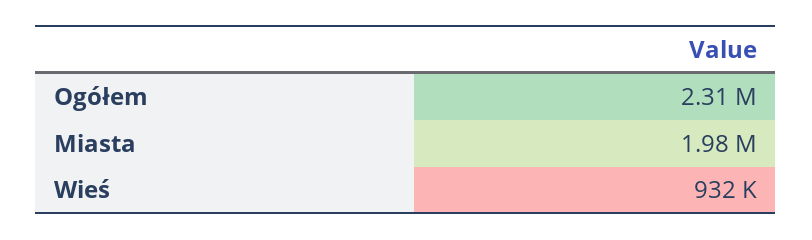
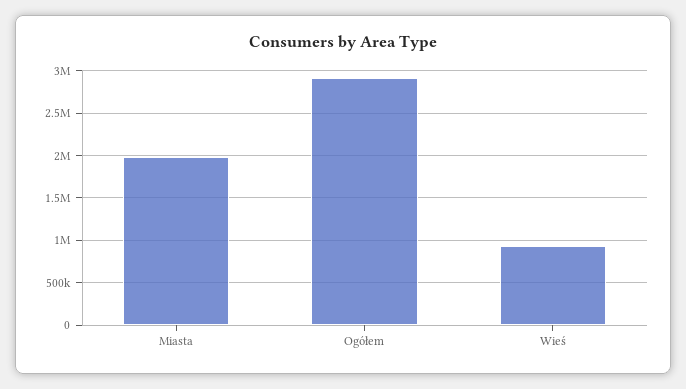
Ogółem: 2310000 -> 2900000

